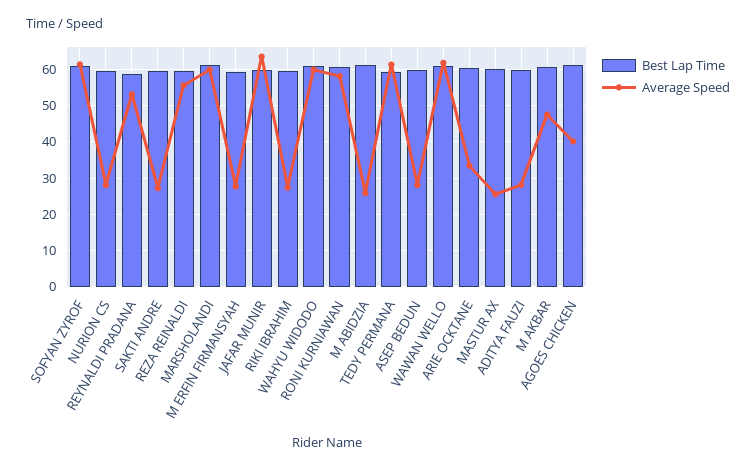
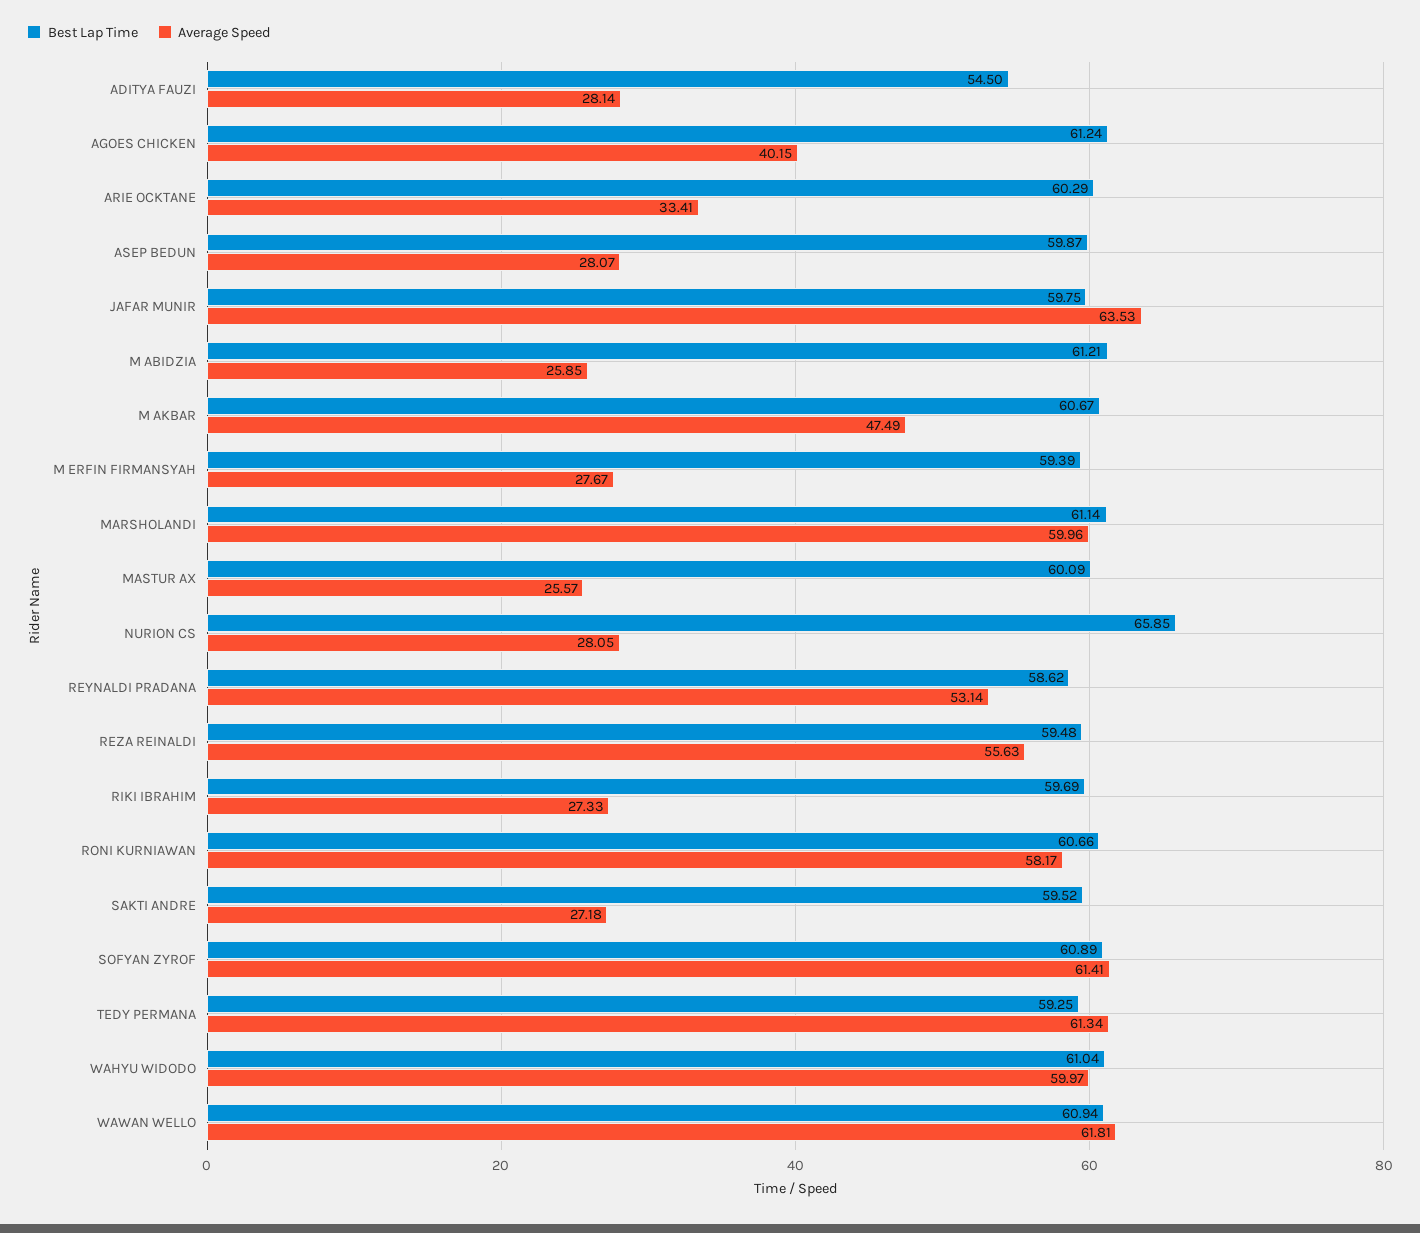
Best Lap Time, NURION CS: 60 -> 65.85
Best Lap Time, ADITYA FAUZI: 60 -> 54.5

